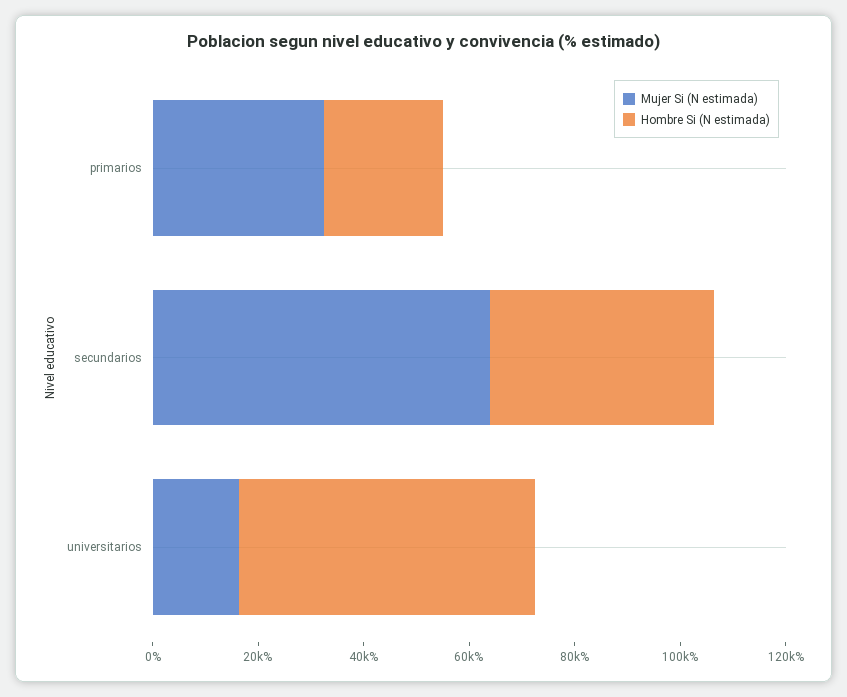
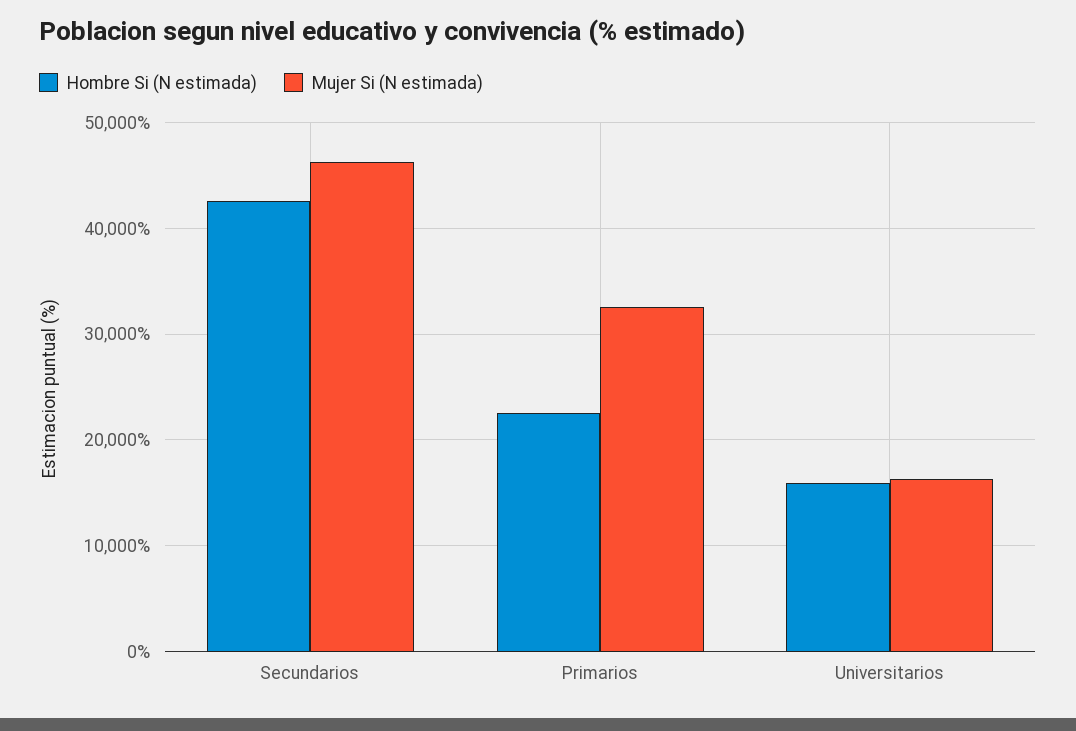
Mujer Si (N estimada), secundarios: 65000 -> 46000
Hombre Si (N estimada), universitarios: 55000 -> 16000

